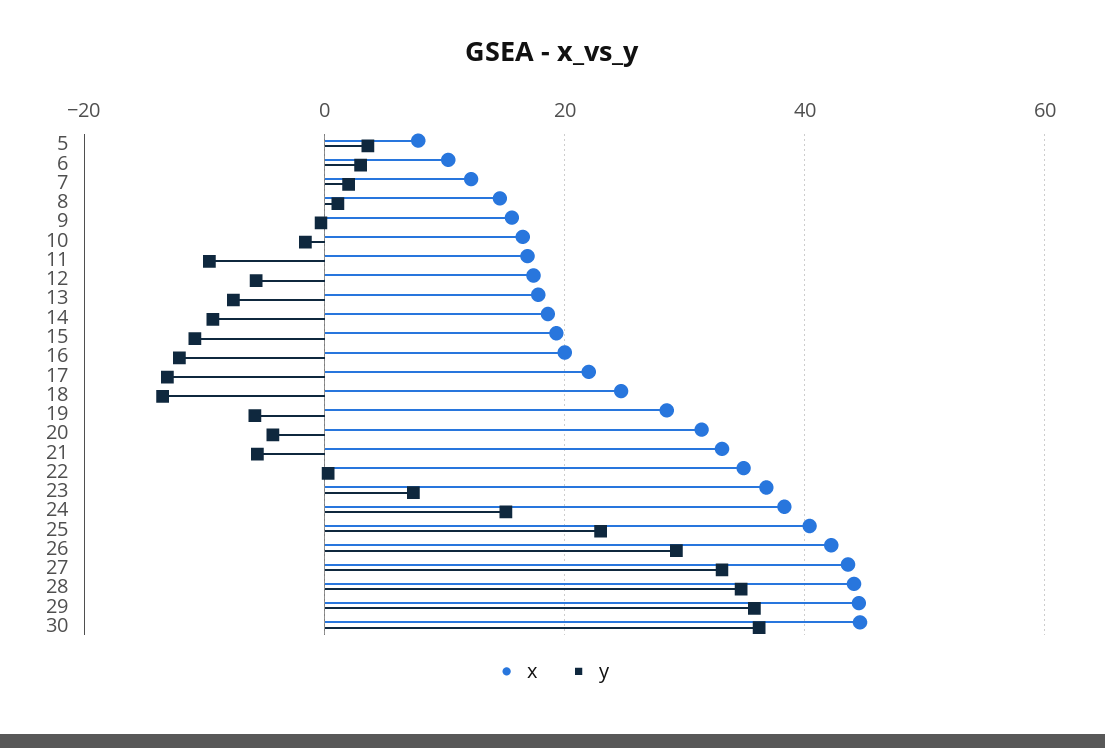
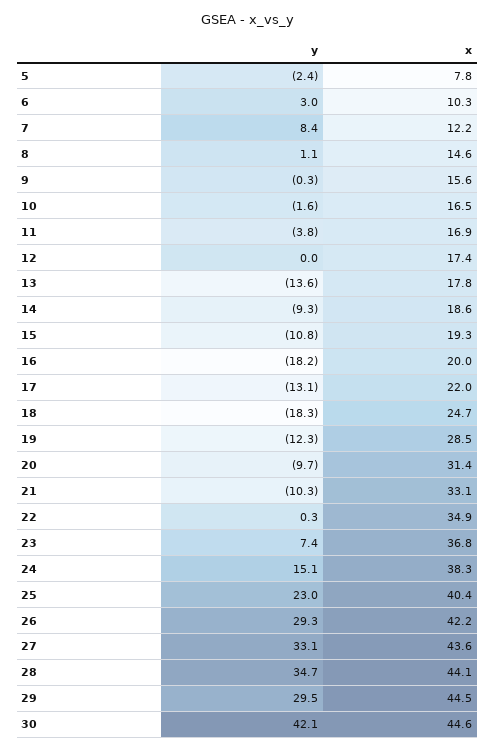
y, 5: 4 -> -2.4
y, 7: 2 -> 8.4
y, 11: -10 -> -3.8
y, 12: -6 -> 0
y, 13: -8 -> -13.6
y, 16: -12 -> -18.2
y, 18: -14 -> -18.3
y, 19: -6 -> -12.3
y, 20: -4 -> -9.7
y, 21: -6 -> -10.3
y, 29: 36 -> 29.5
y, 30: 36 -> 42.1

